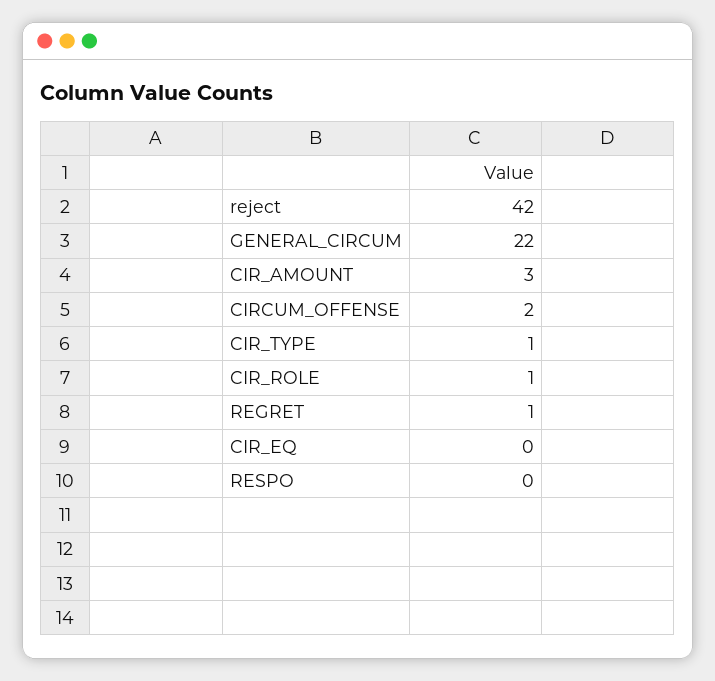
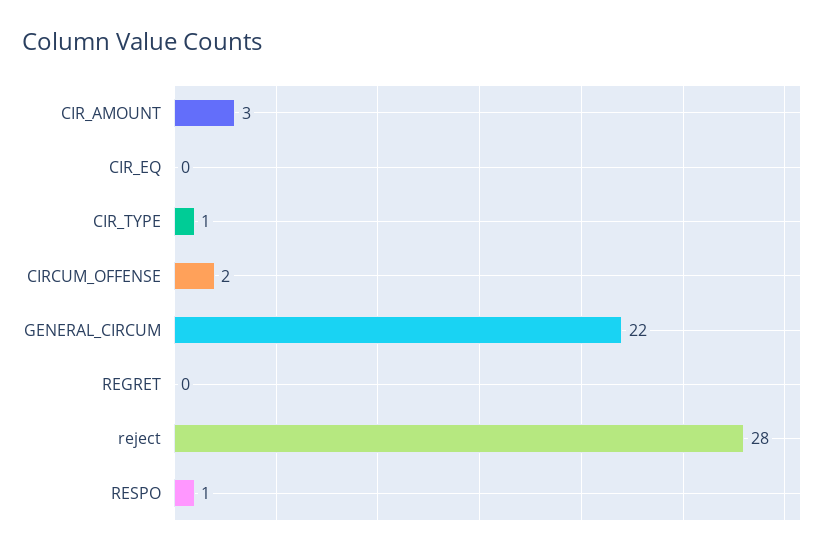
reject: 42 -> 28
CIR_ROLE: 1 -> none
REGRET: 1 -> 0
RESPO: 0 -> 1

